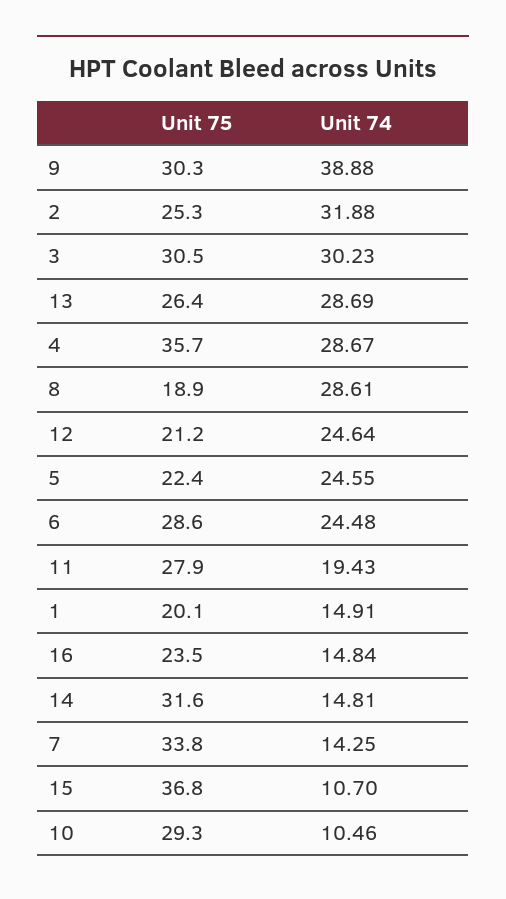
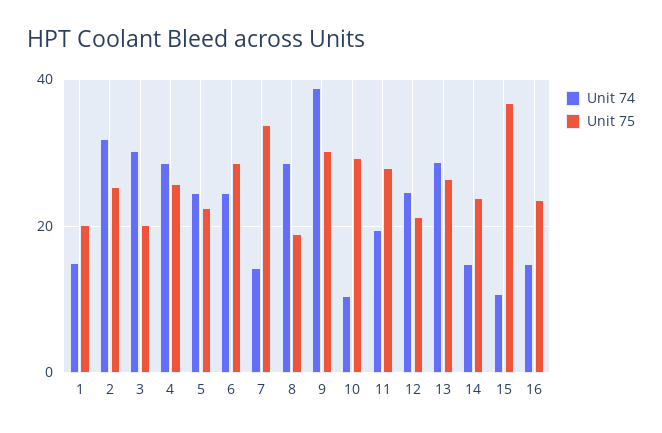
Unit 75, 3: 30.5 -> 20
Unit 75, 4: 35.7 -> 26
Unit 75, 14: 31.6 -> 24

